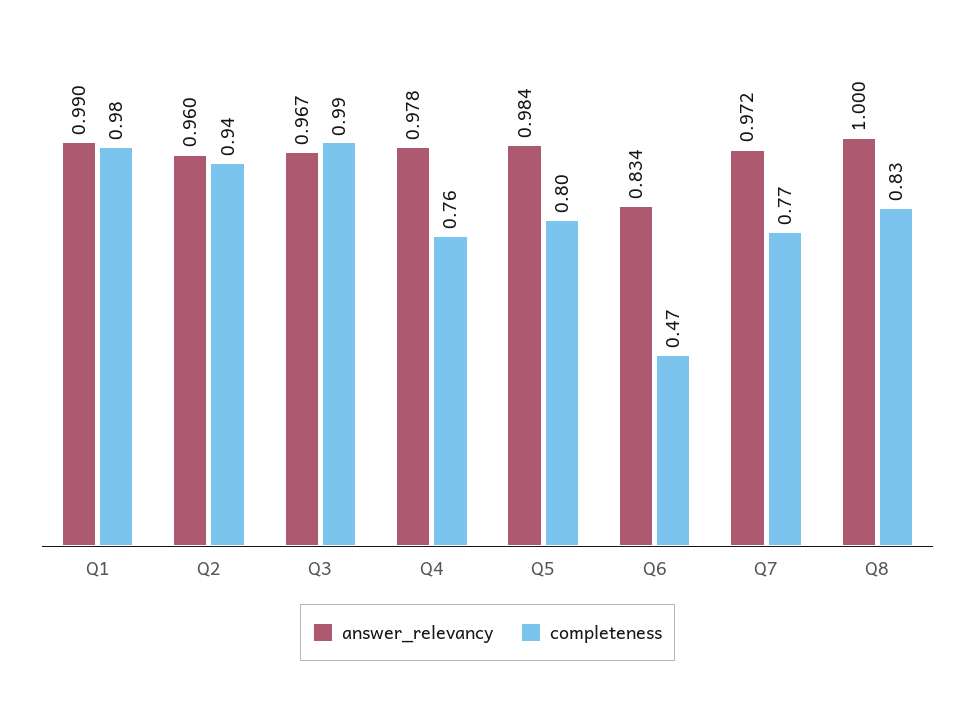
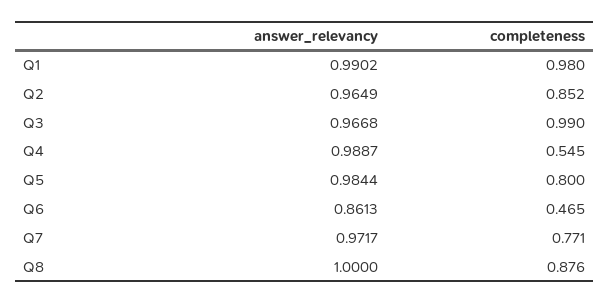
answer_relevancy, Q2: 0.96 -> 0.9649
completeness, Q2: 0.94 -> 0.852
answer_relevancy, Q4: 0.978 -> 0.9887
completeness, Q4: 0.76 -> 0.545
answer_relevancy, Q6: 0.834 -> 0.8613
completeness, Q8: 0.83 -> 0.876

